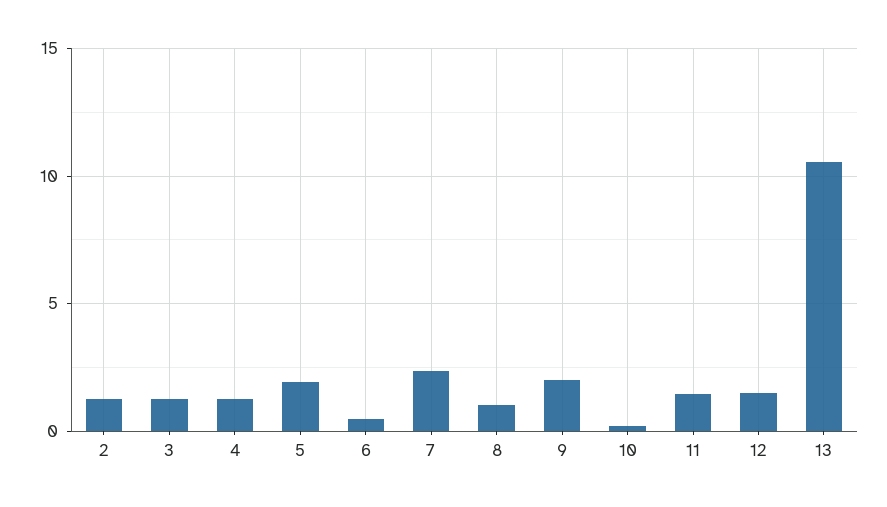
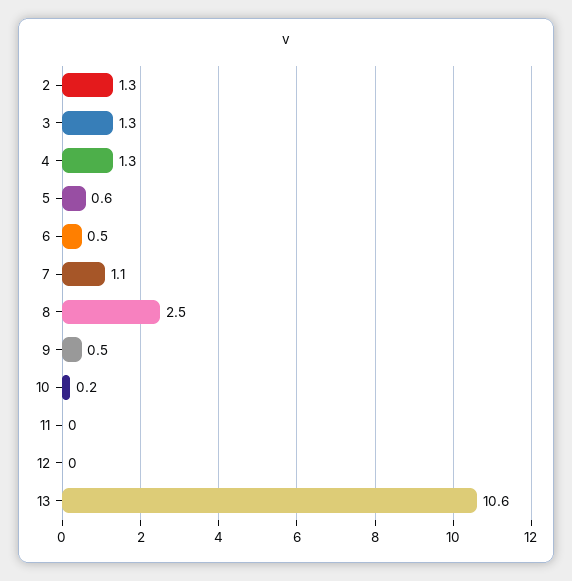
5: 2 -> 0.6
7: 2.5 -> 1.1
8: 1 -> 2.5
9: 2 -> 0.5
11: 1.5 -> 0
12: 1.5 -> 0

